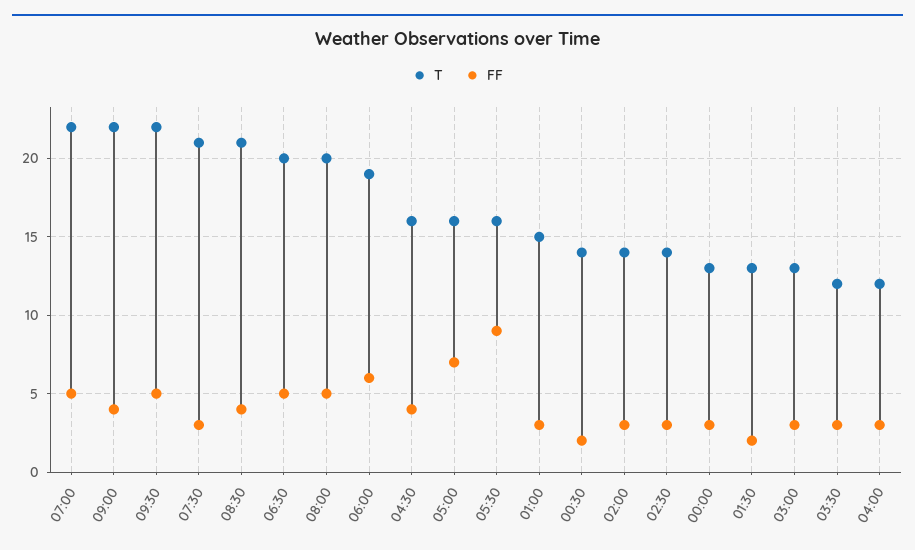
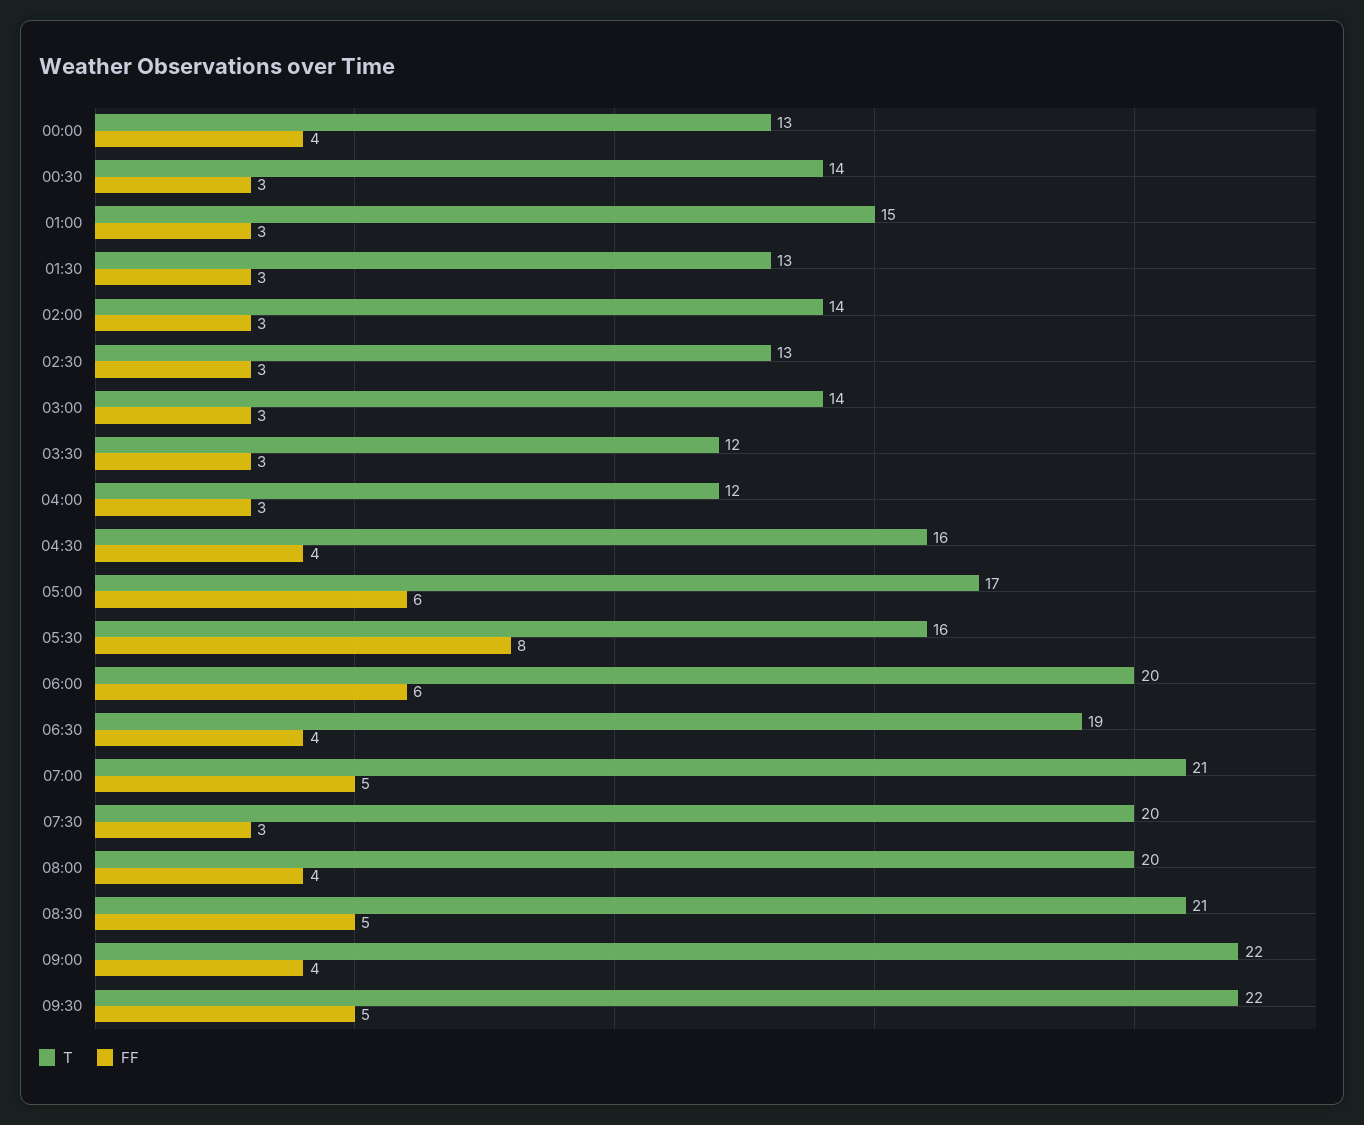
T, 07:00: 22 -> 21
T, 07:30: 21 -> 20
FF, 08:30: 4 -> 5
T, 06:30: 20 -> 19
FF, 06:30: 5 -> 4
FF, 08:00: 5 -> 4
T, 06:00: 19 -> 20
T, 05:00: 16 -> 17
FF, 05:00: 7 -> 6
FF, 05:30: 9 -> 8
FF, 00:30: 2 -> 3
T, 02:30: 14 -> 13
FF, 00:00: 3 -> 4
FF, 01:30: 2 -> 3
T, 03:00: 13 -> 14

